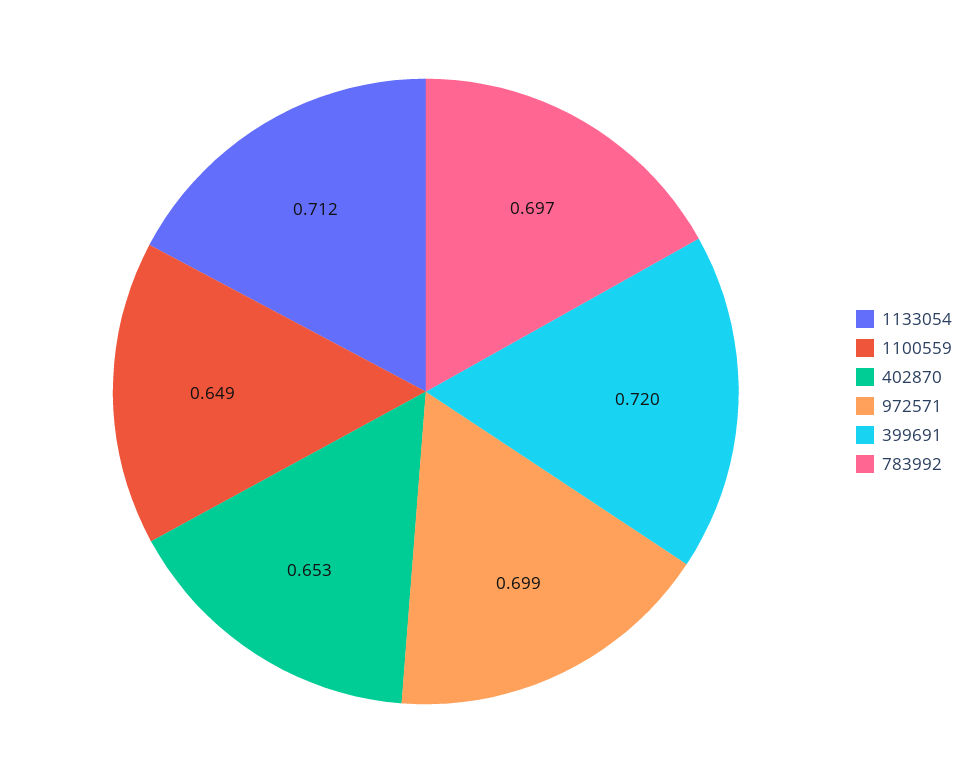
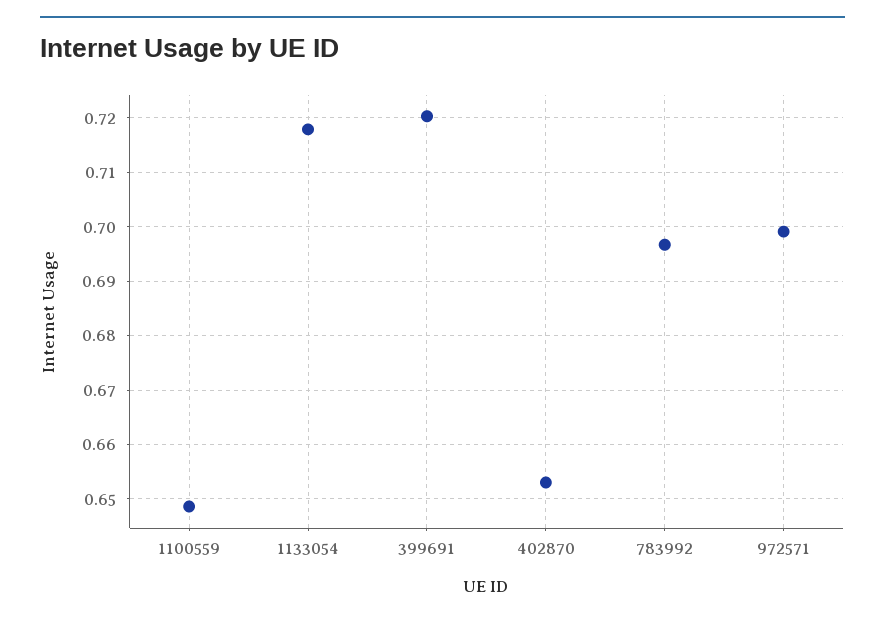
1133054: 0.712 -> 0.718

